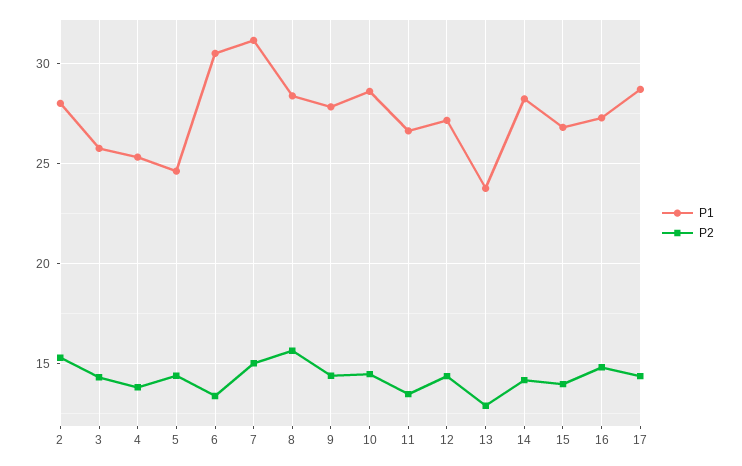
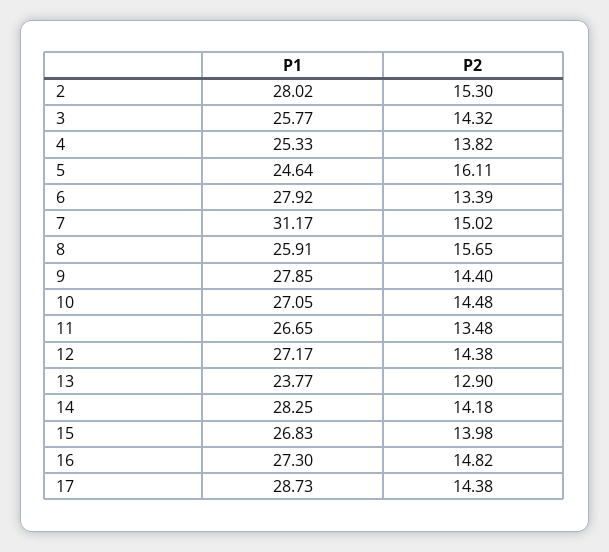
P2, 5: 14.5 -> 16.11
P1, 6: 30.5 -> 27.92
P1, 8: 28.5 -> 25.91
P1, 10: 28.5 -> 27.05

